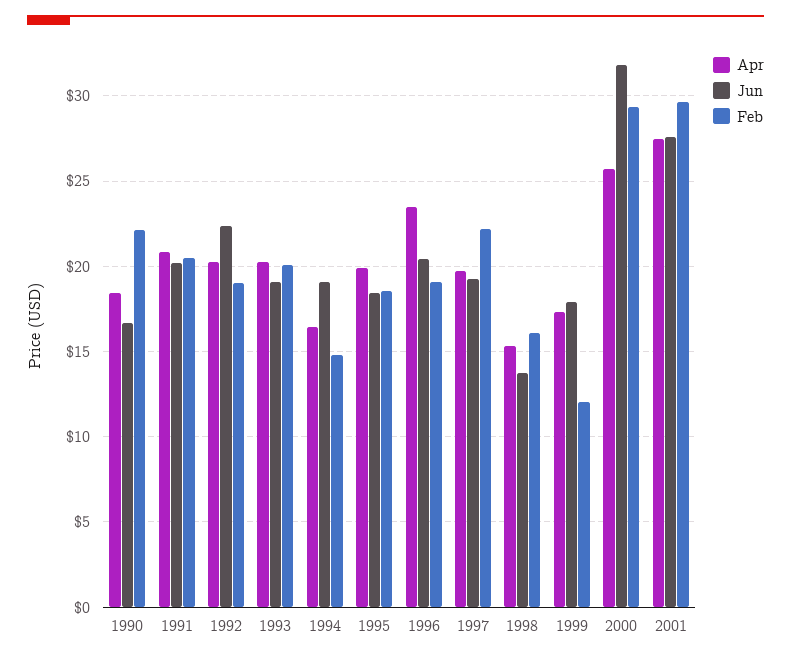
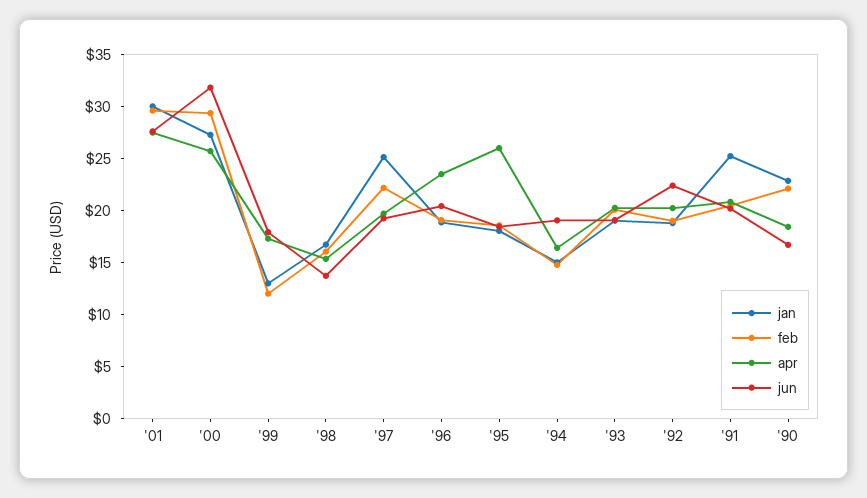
Apr, 1995: 20 -> 26
jan, 2001: none -> 30
jan, 2000: none -> 27
jan, 1999: none -> 13
jan, 1998: none -> 17
jan, 1997: none -> 25
jan, 1996: none -> 19
jan, 1995: none -> 18
jan, 1994: none -> 15
jan, 1993: none -> 19
jan, 1992: none -> 19
jan, 1991: none -> 25
jan, 1990: none -> 23

